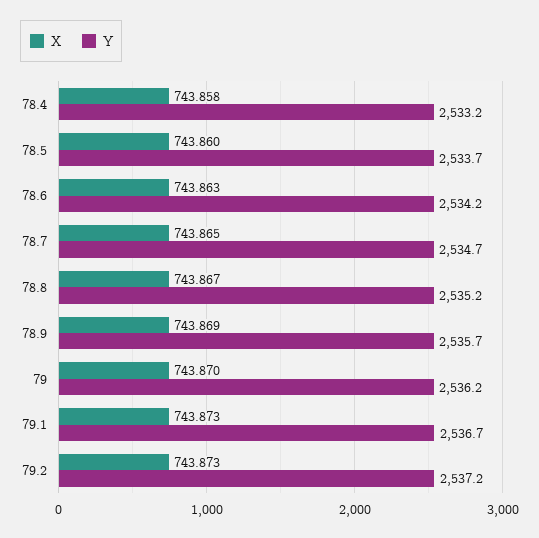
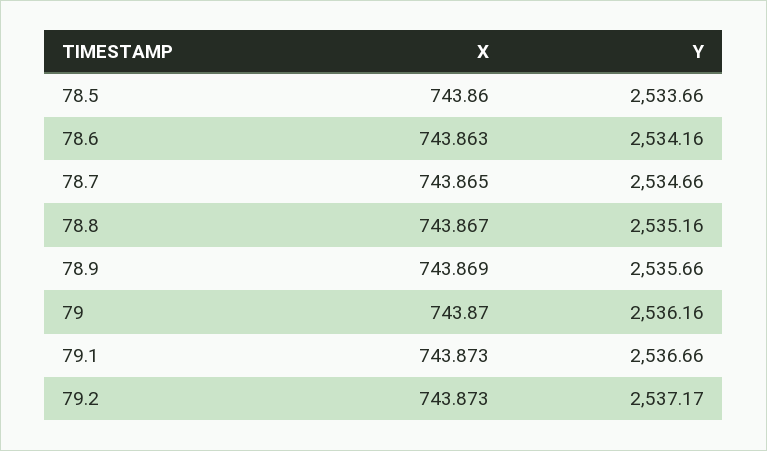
X, 78.4: 743.858 -> none
Y, 78.4: 2533.2 -> none

